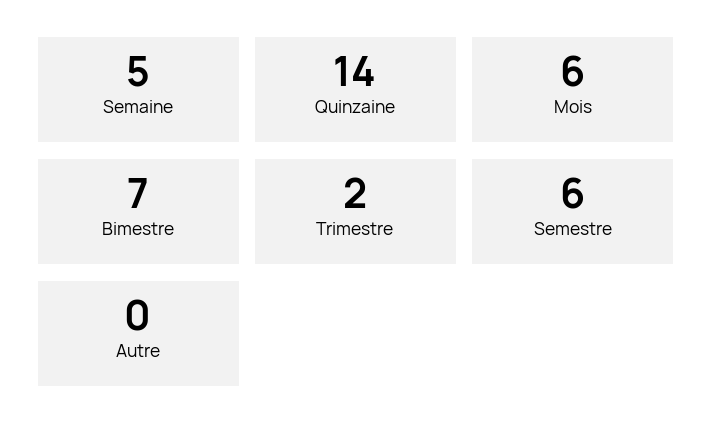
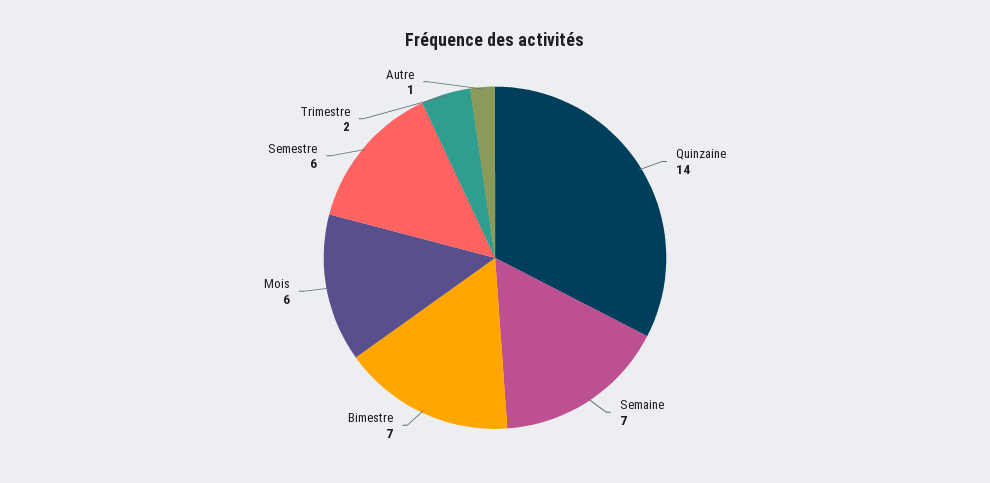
Semaine: 5 -> 7
Autre: 0 -> 1

